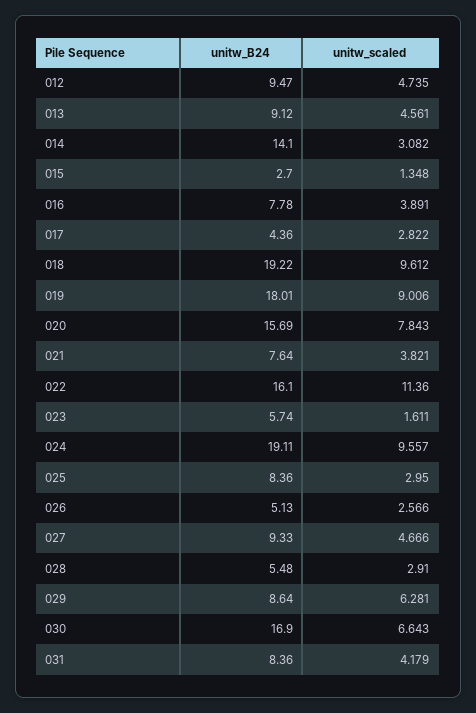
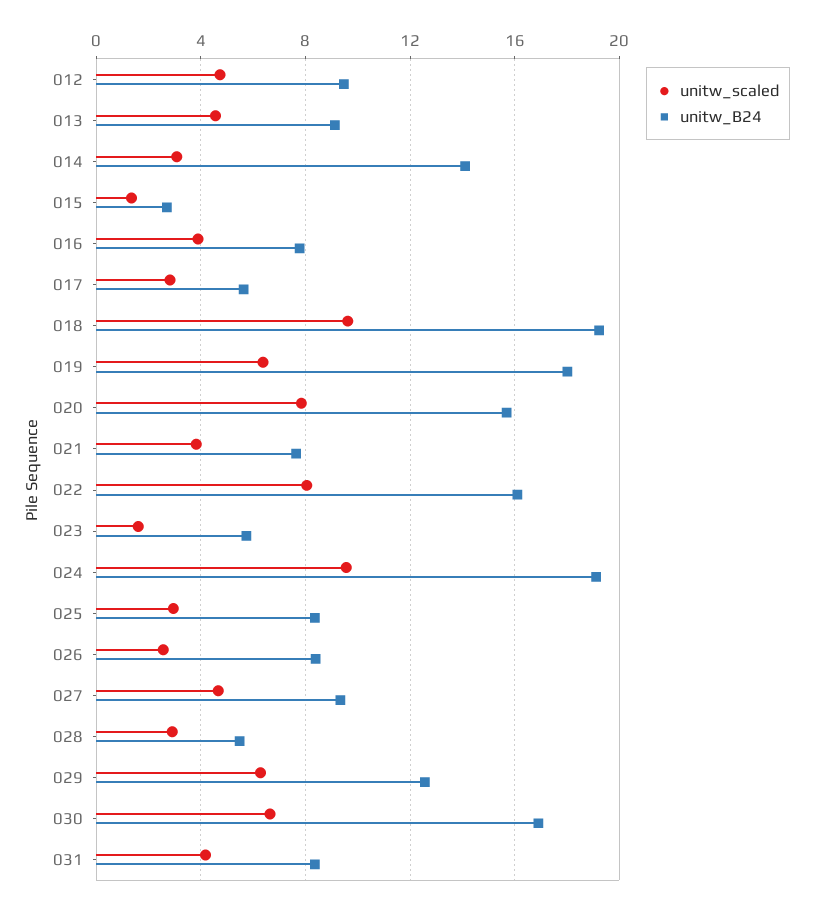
unitw_B24, 017: 4.36 -> 5.5
unitw_scaled, 019: 9.006 -> 6.5
unitw_scaled, 022: 11.36 -> 8
unitw_B24, 026: 5.13 -> 8.5
unitw_B24, 029: 8.64 -> 12.5

